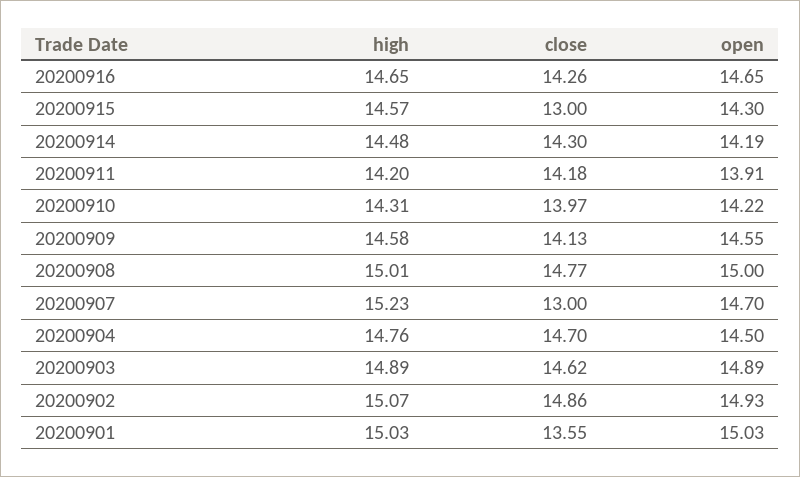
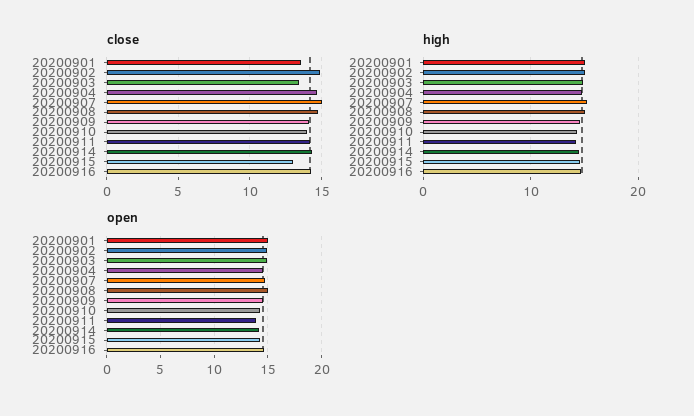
close, 20200907: 13 -> 15
close, 20200903: 14.62 -> 13.5

